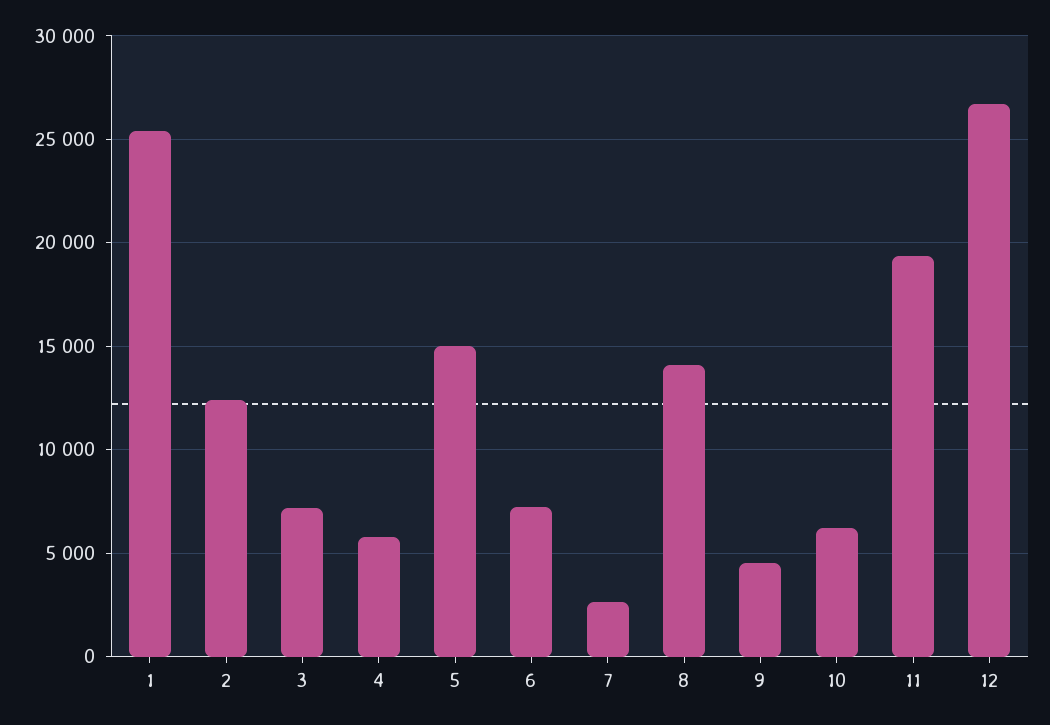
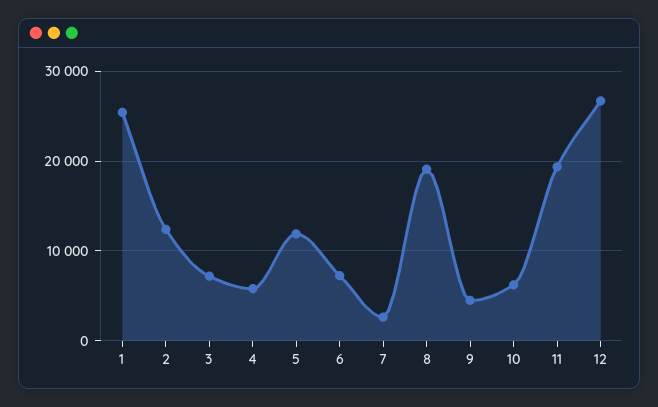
5: 15000 -> 12000
8: 14000 -> 19000

